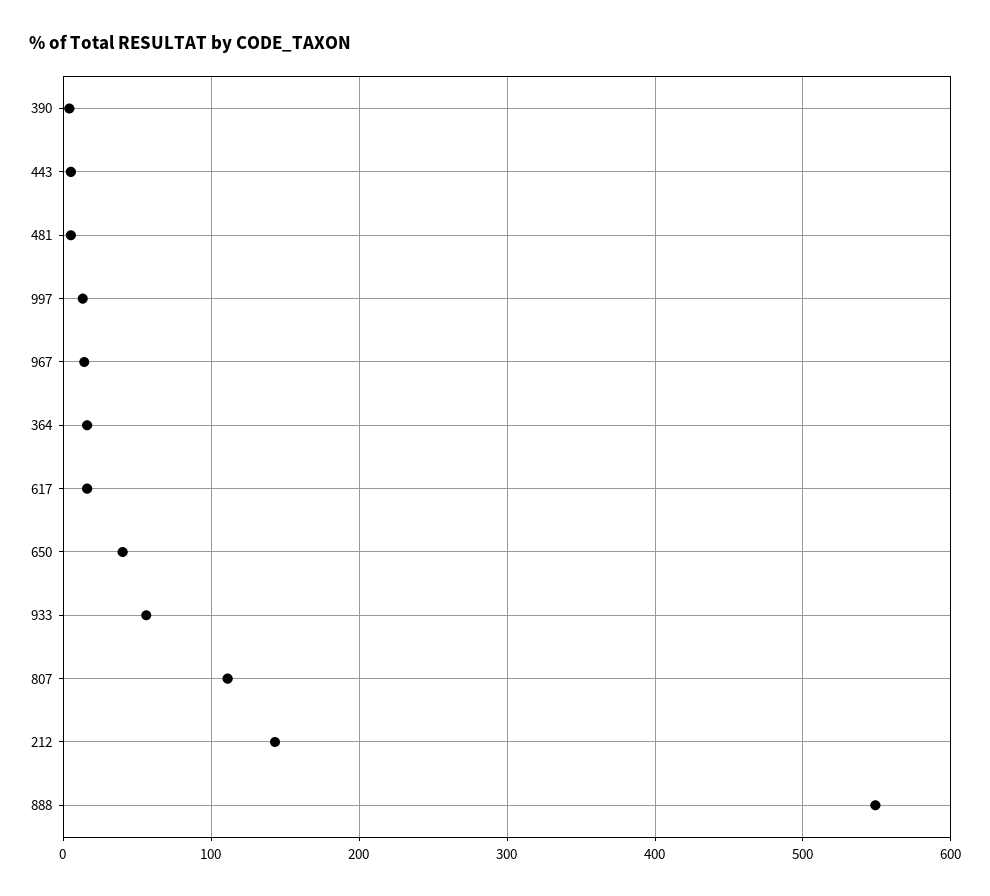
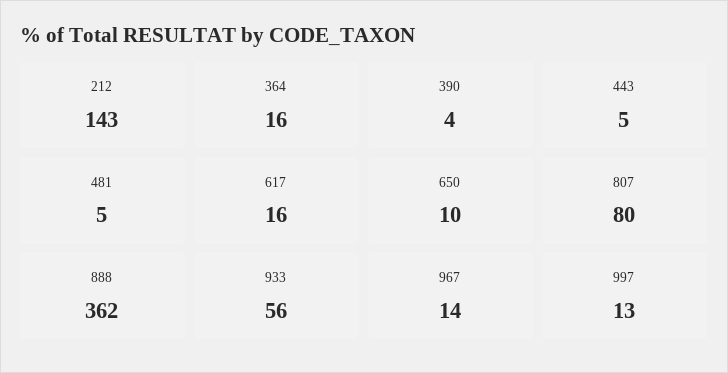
650: 40 -> 10
807: 110 -> 80
888: 550 -> 362

